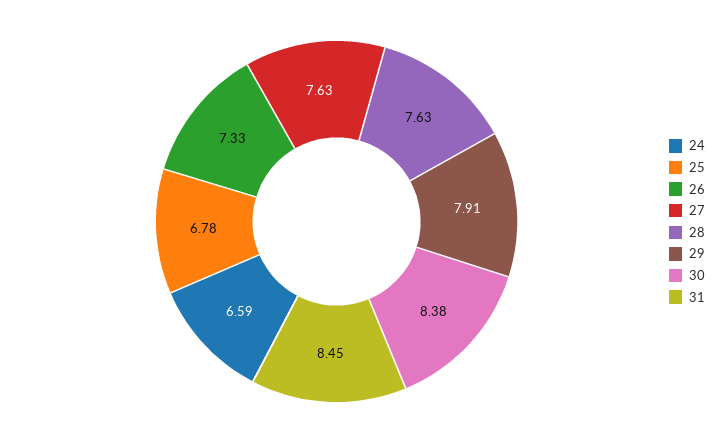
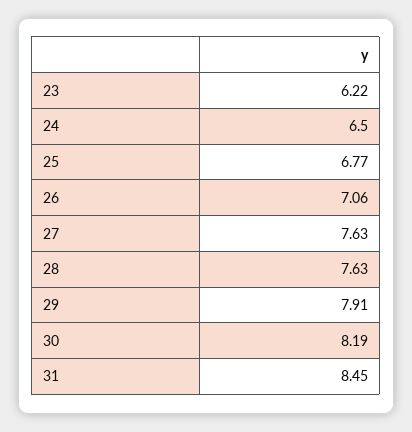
24: 6.59 -> 6.5
25: 6.78 -> 6.77
26: 7.33 -> 7.06
30: 8.38 -> 8.19
23: none -> 6.22

